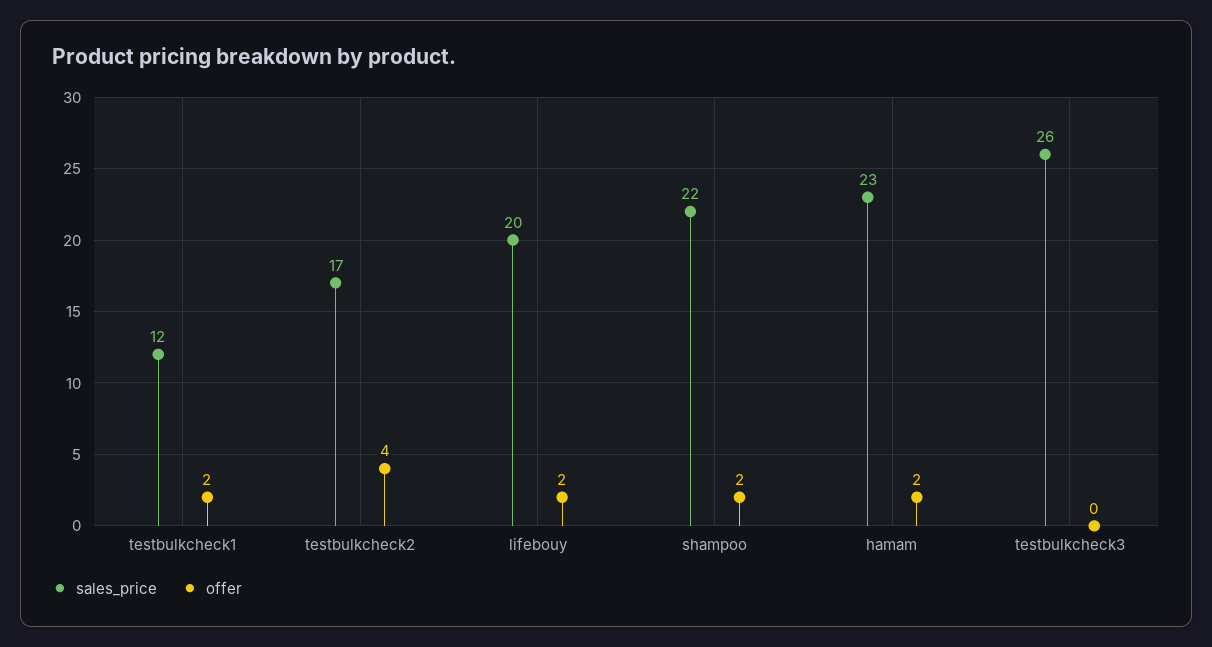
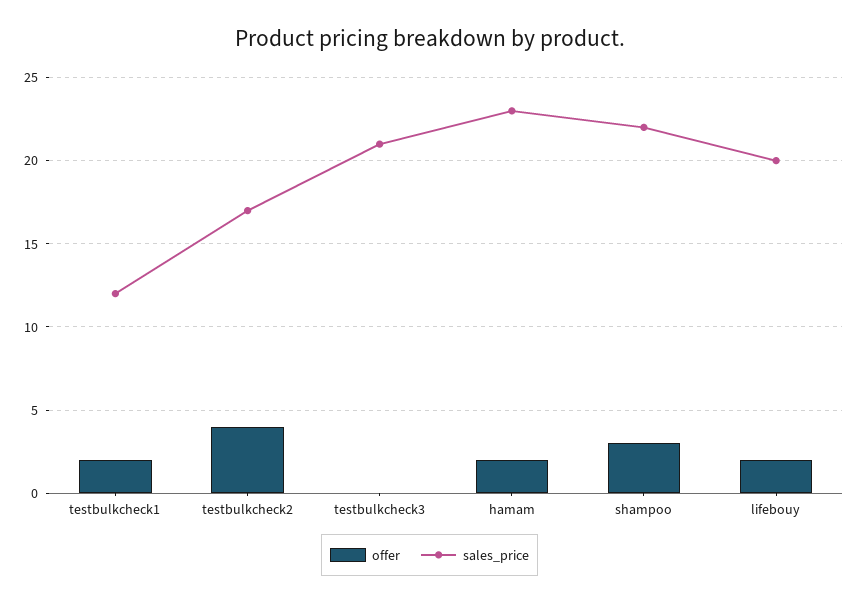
offer, shampoo: 2 -> 3
sales_price, testbulkcheck3: 26 -> 21

